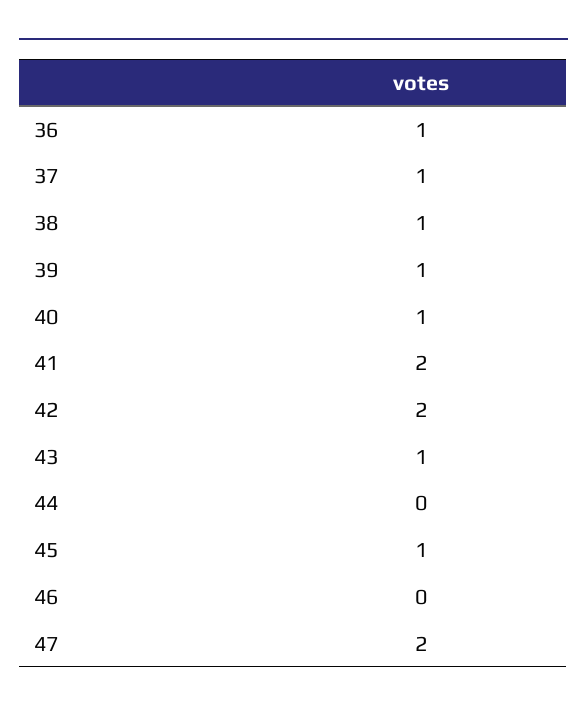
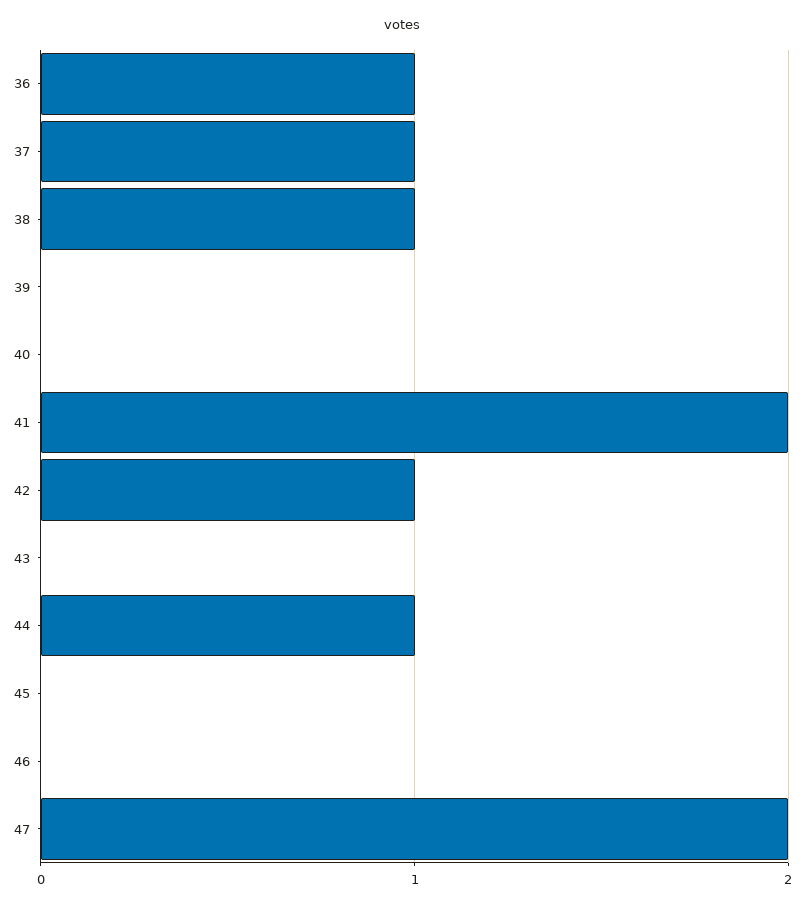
39: 1 -> 0
40: 1 -> 0
42: 2 -> 1
43: 1 -> 0
44: 0 -> 1
45: 1 -> 0

